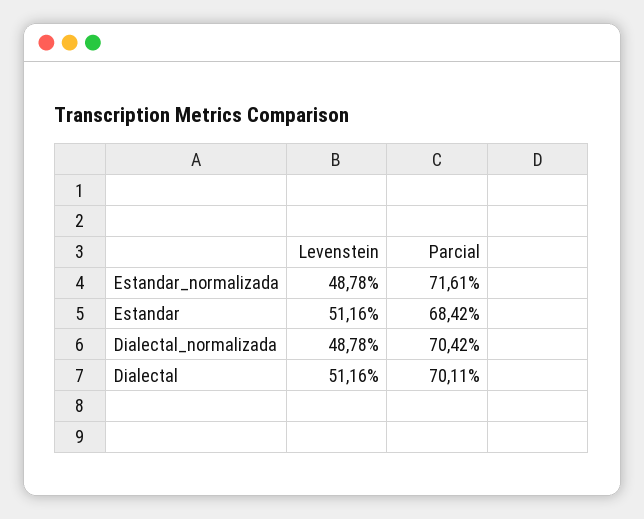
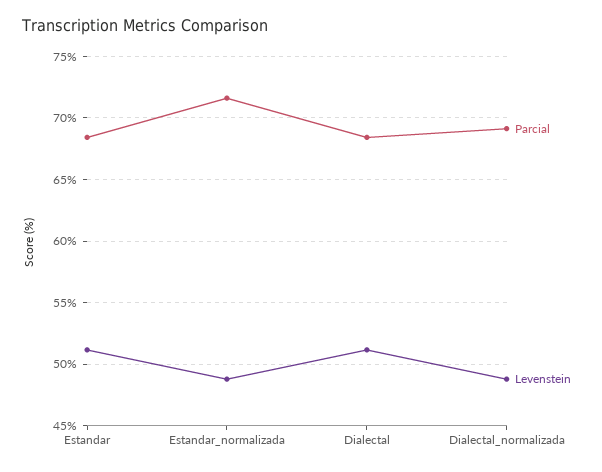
Parcial, Dialectal_normalizada: 70.42 -> 69
Parcial, Dialectal: 70.11 -> 68.5

